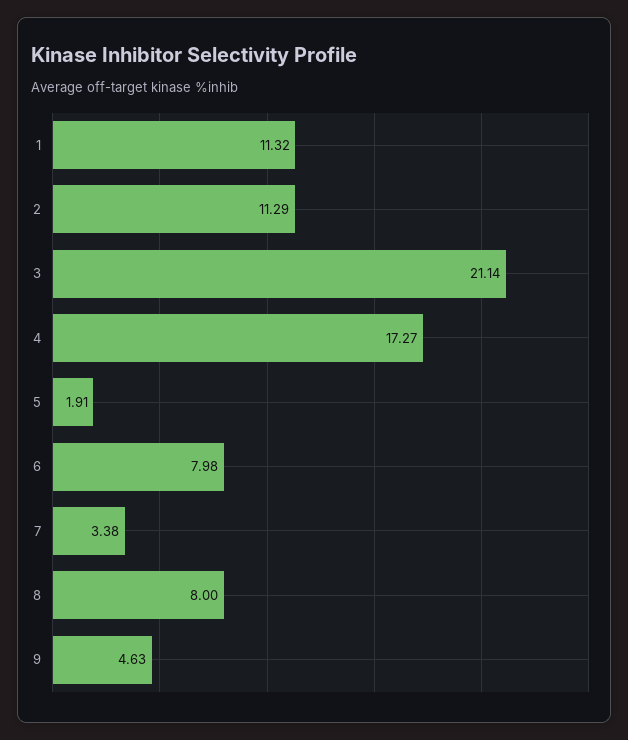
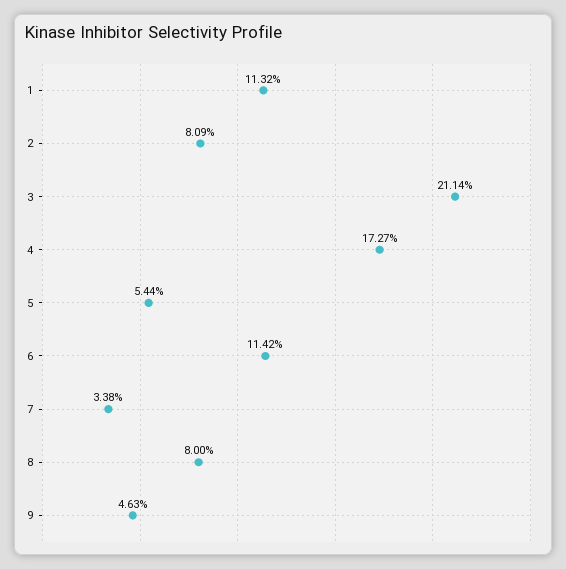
2: 11.29 -> 8.09
5: 1.91 -> 5.44
6: 7.98 -> 11.42

